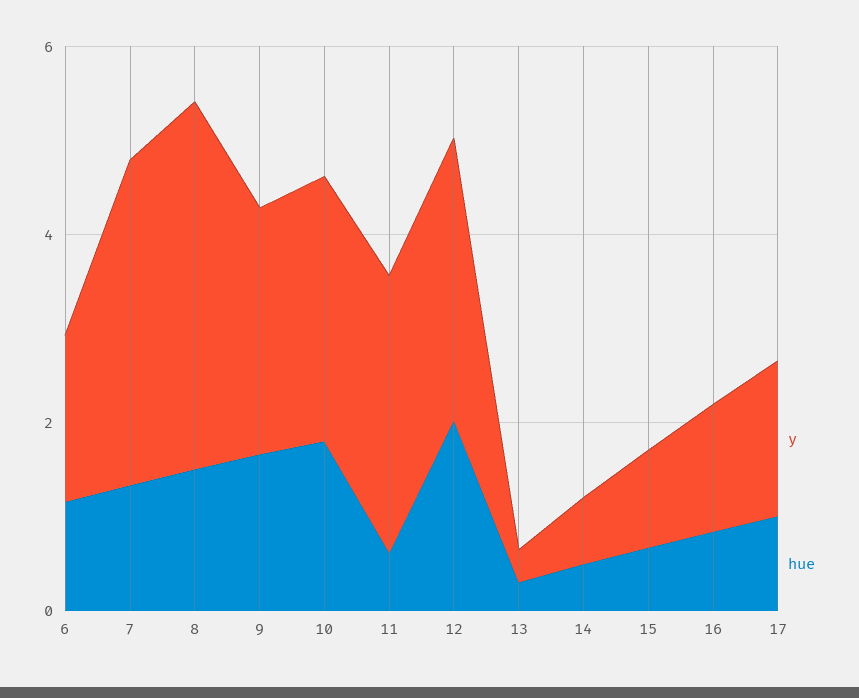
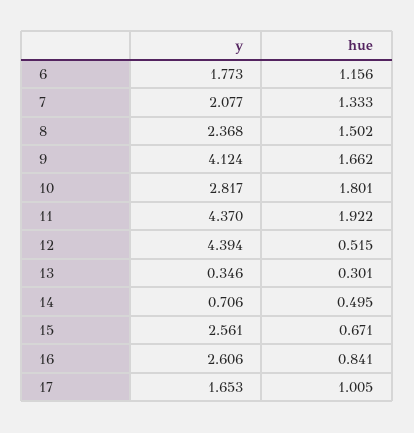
y, 7: 3.5 -> 2.077
y, 8: 4 -> 2.368
y, 9: 2.5 -> 4.124
y, 11: 3 -> 4.37
hue, 11: 0.5 -> 1.922
y, 12: 3 -> 4.394
hue, 12: 2 -> 0.515
y, 15: 1 -> 2.561
y, 16: 1.5 -> 2.606

